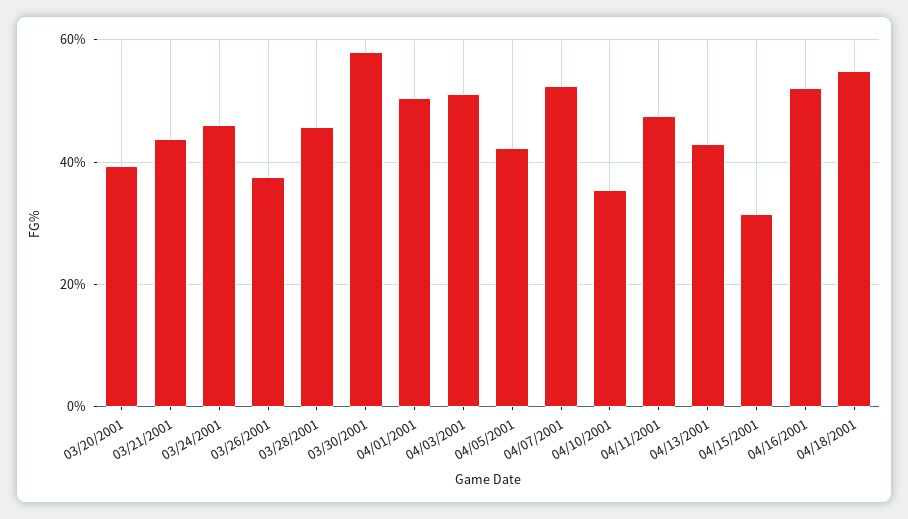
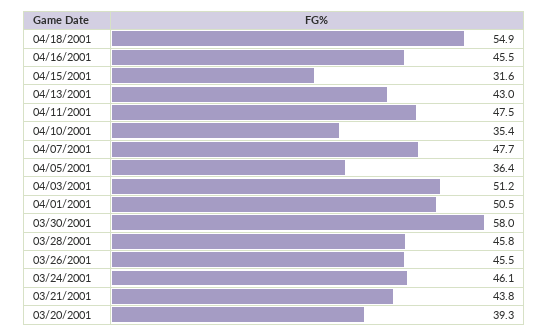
03/26/2001: 38 -> 45.5
04/05/2001: 42 -> 36.4
04/07/2001: 52 -> 47.7
04/16/2001: 52 -> 45.5

